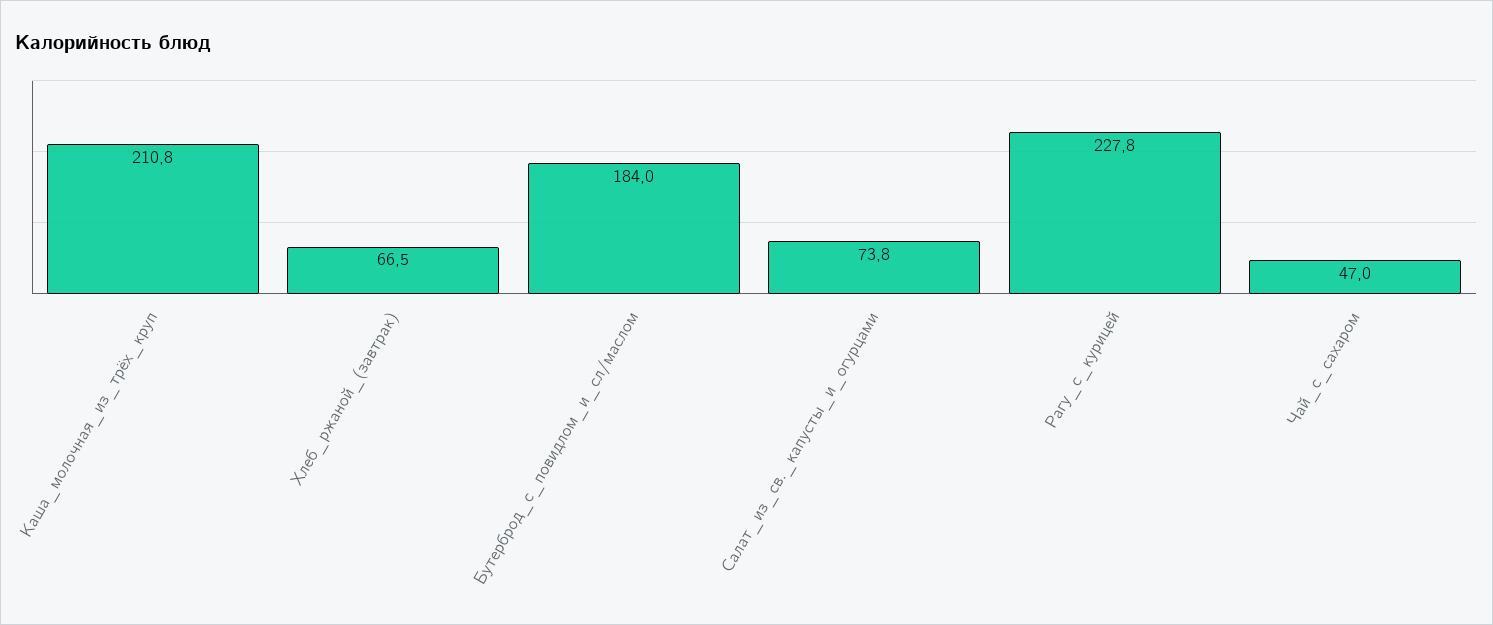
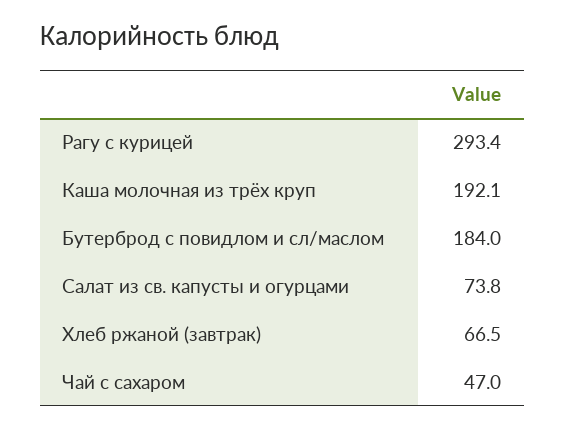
Каша_молочная_из_трёх_круп: 210.8 -> 192.1
Рагу_с_курицей: 227.8 -> 293.4

